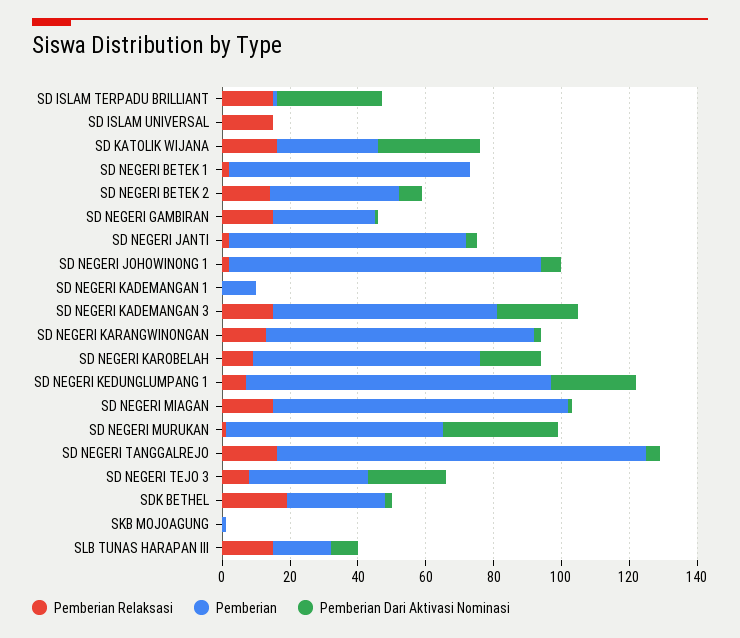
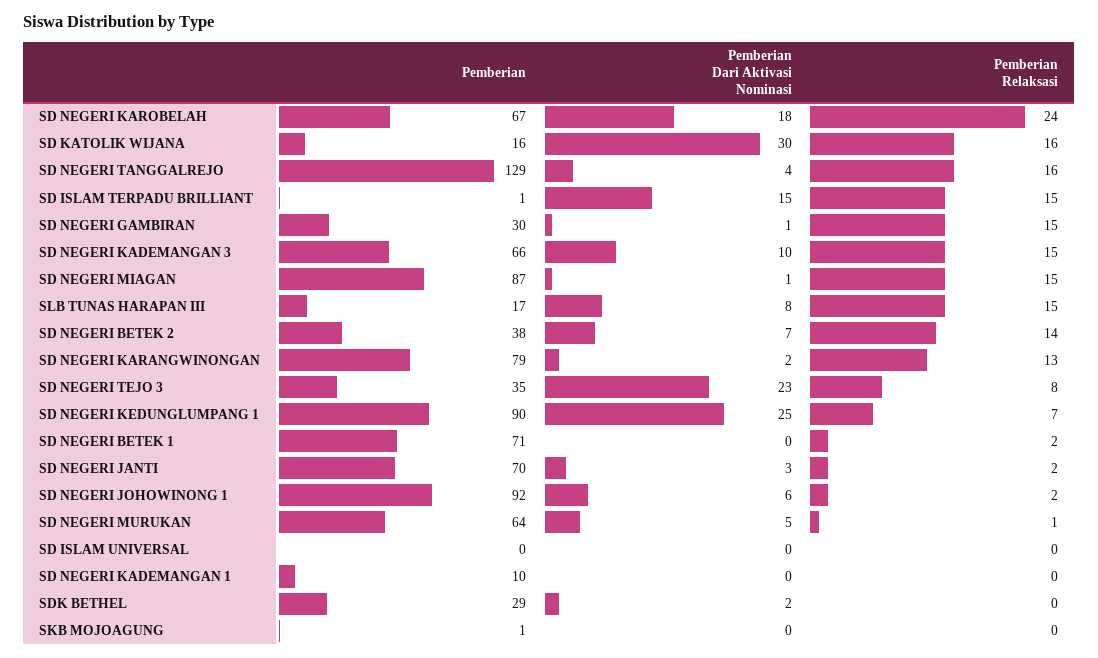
Pemberian Dari Aktivasi Nominasi, SD ISLAM TERPADU BRILLIANT: 30 -> 15
Pemberian Relaksasi, SD ISLAM UNIVERSAL: 15 -> 0
Pemberian, SD KATOLIK WIJANA: 30 -> 16
Pemberian Dari Aktivasi Nominasi, SD NEGERI KADEMANGAN 3: 25 -> 10
Pemberian Relaksasi, SD NEGERI KAROBELAH: 10 -> 24
Pemberian Dari Aktivasi Nominasi, SD NEGERI MURUKAN: 35 -> 5
Pemberian, SD NEGERI TANGGALREJO: 110 -> 129
Pemberian Relaksasi, SDK BETHEL: 20 -> 0

